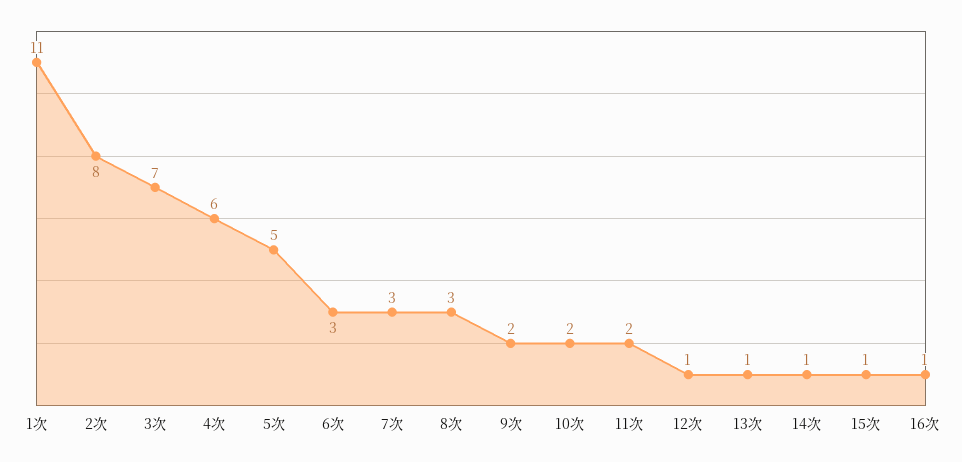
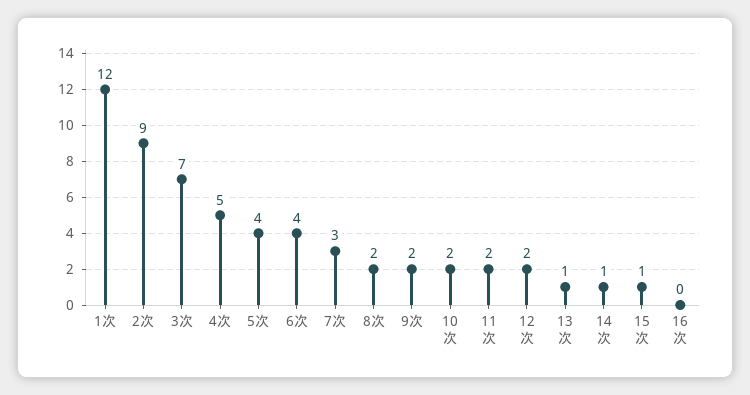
1次: 11 -> 12
2次: 8 -> 9
4次: 6 -> 5
5次: 5 -> 4
6次: 3 -> 4
8次: 3 -> 2
12次: 1 -> 2
16次: 1 -> 0

